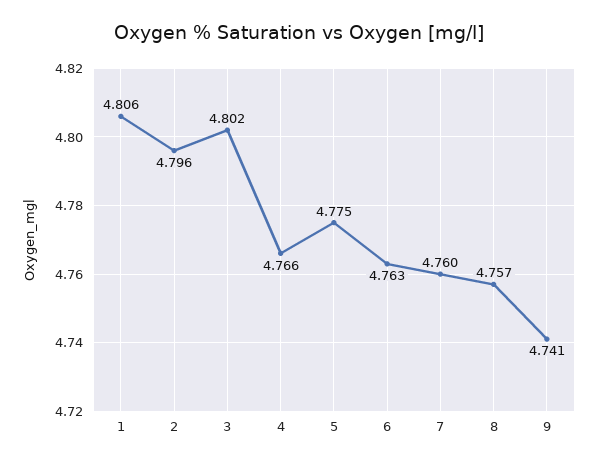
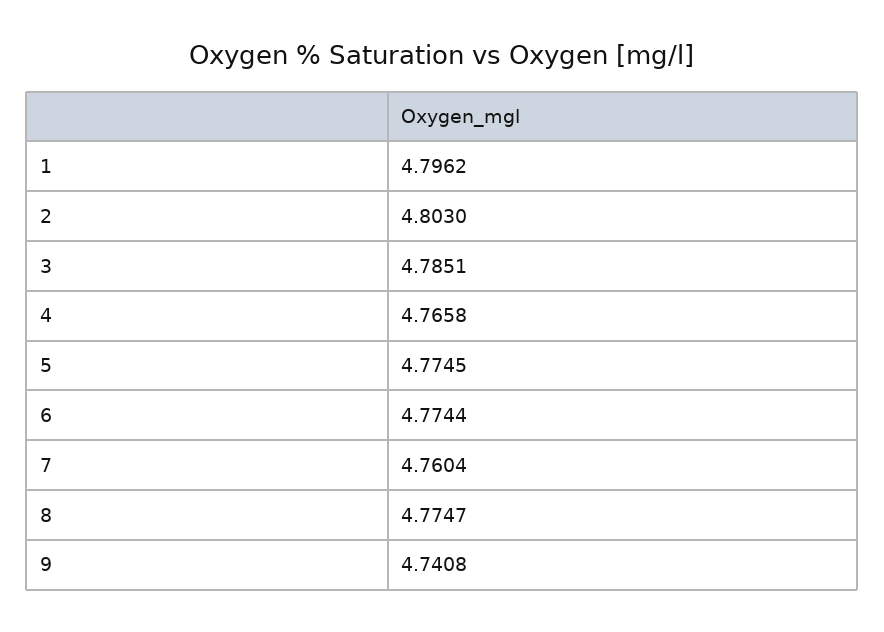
1: 4.806 -> 4.7962
2: 4.796 -> 4.803
3: 4.802 -> 4.7851
6: 4.763 -> 4.7744
8: 4.757 -> 4.7747

